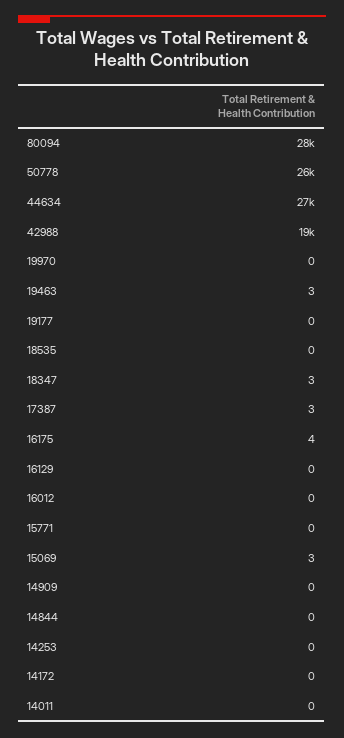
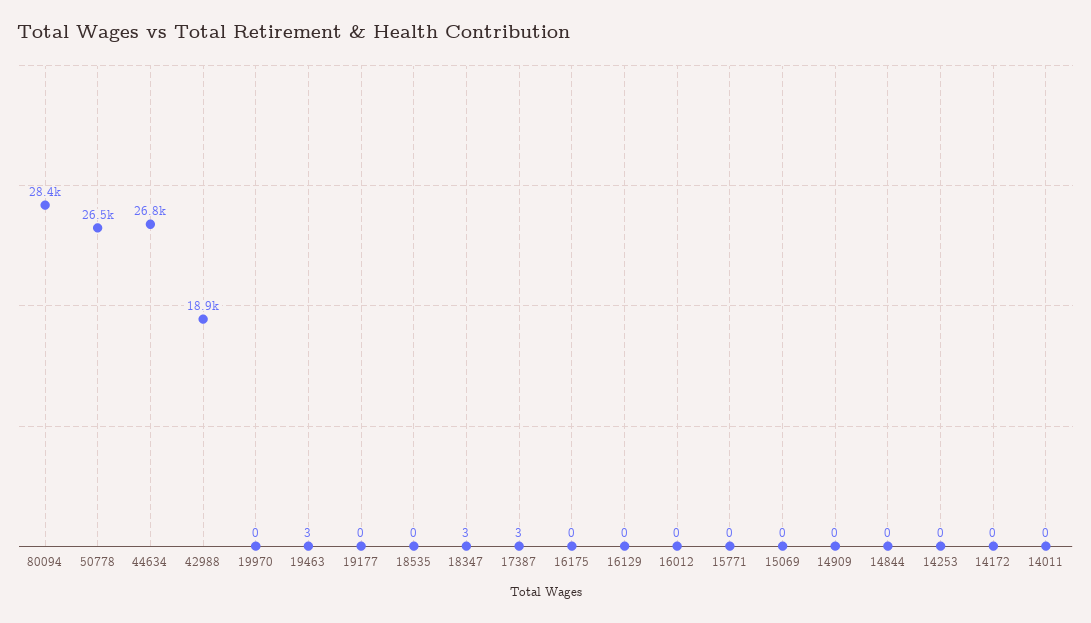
16175: 4 -> 0
15069: 3 -> 0

